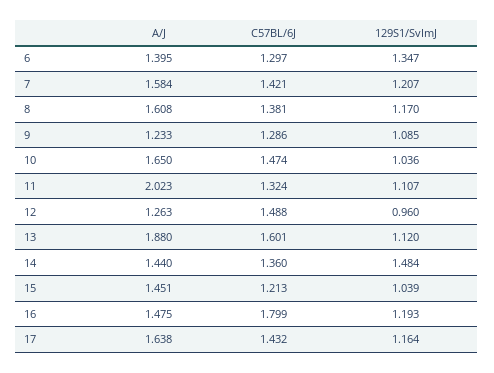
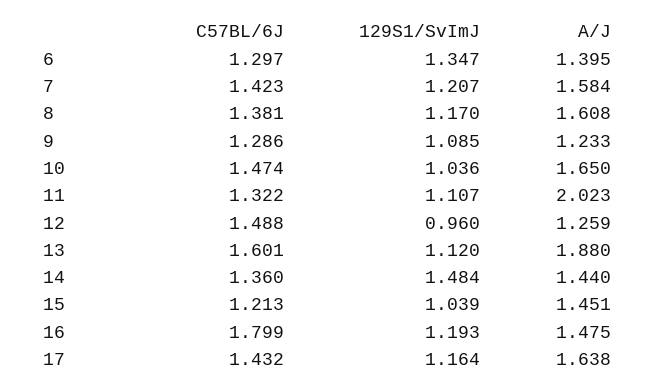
C57BL/6J, 7: 1.421 -> 1.423
C57BL/6J, 11: 1.324 -> 1.322
A/J, 12: 1.263 -> 1.259

